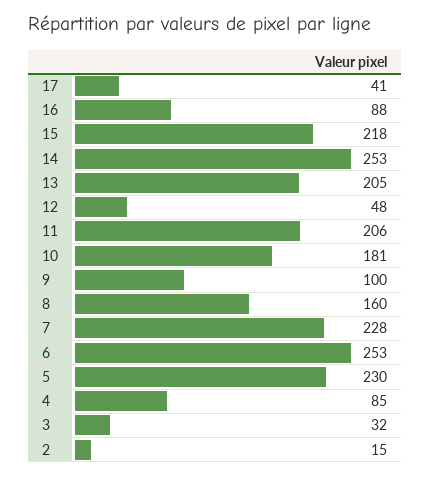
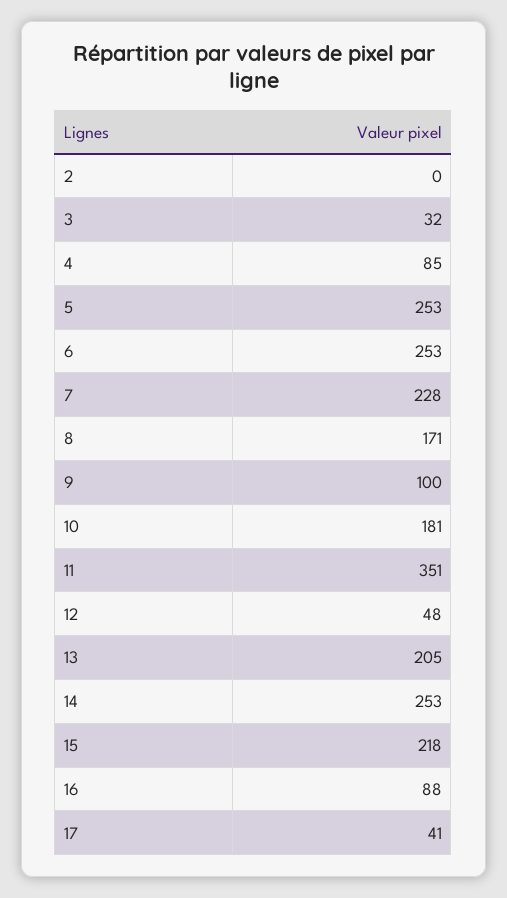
11: 206 -> 351
8: 160 -> 171
5: 230 -> 253
2: 15 -> 0

